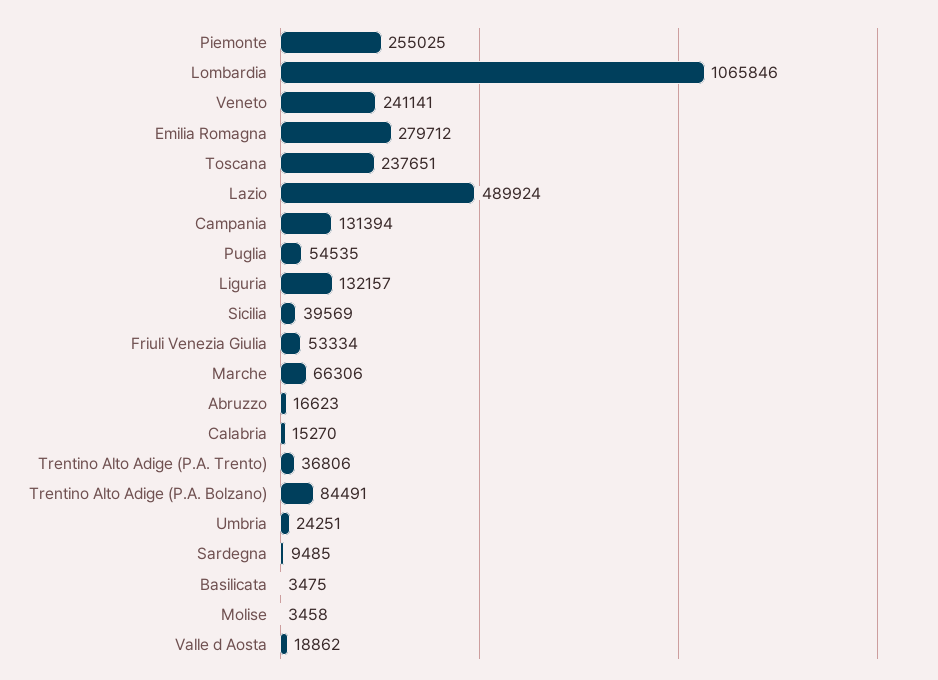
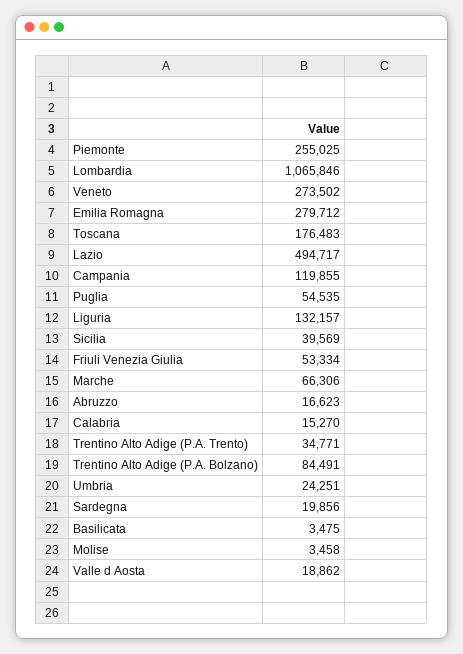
Veneto: 241141 -> 273502
Toscana: 237651 -> 176483
Lazio: 489924 -> 494717
Campania: 131394 -> 119855
Trentino Alto Adige (P.A. Trento): 36806 -> 34771
Sardegna: 9485 -> 19856

